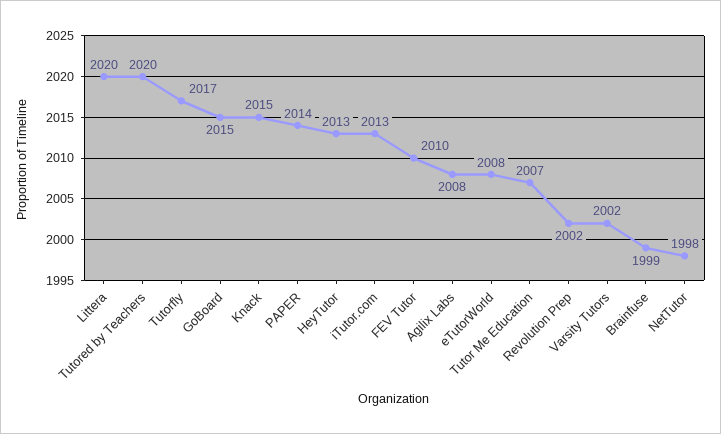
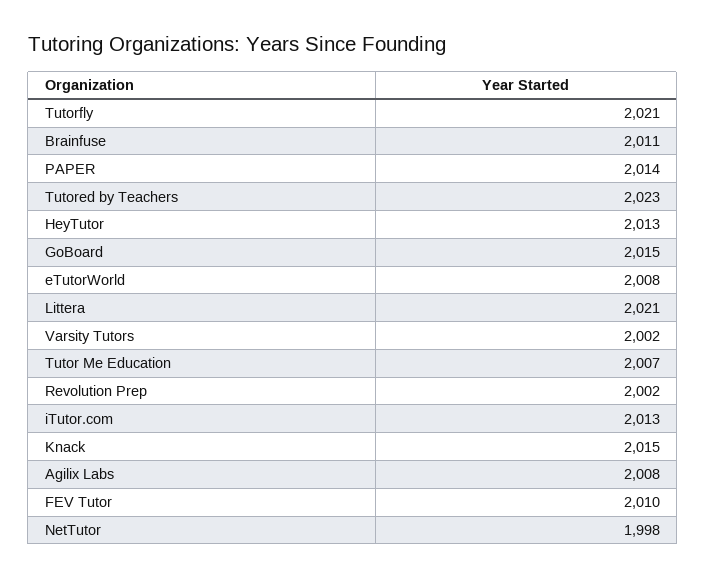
Littera: 2020 -> 2021
Tutored by Teachers: 2020 -> 2023
Tutorfly: 2017 -> 2021
Brainfuse: 1999 -> 2011

